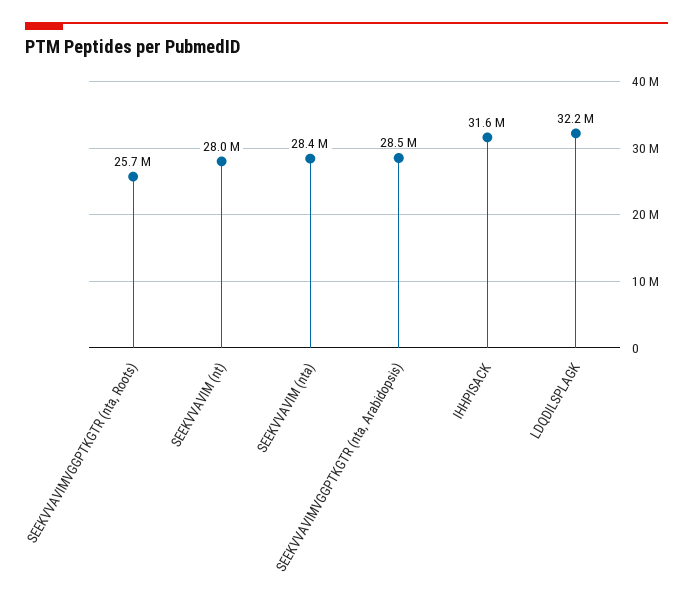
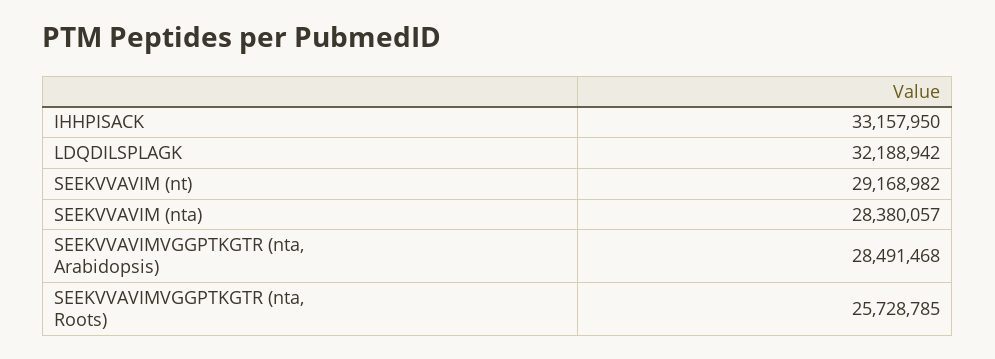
SEEKVVAVIM (nt): 28000000 -> 29168982
IHHPISACK: 31600000 -> 33157950

